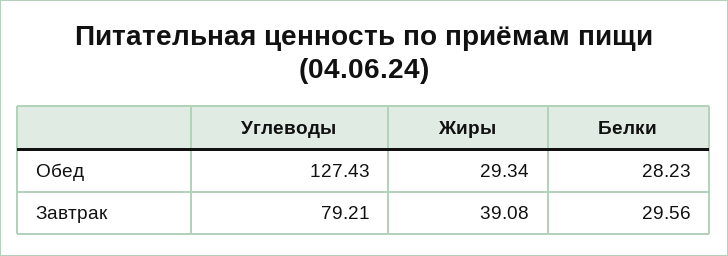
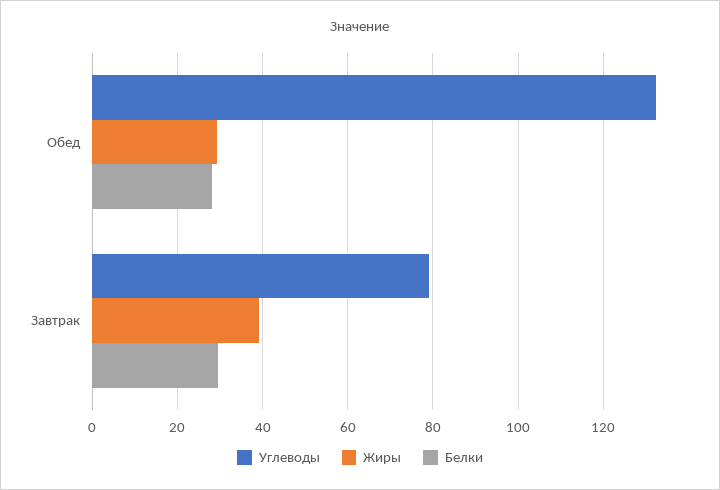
Углеводы, Обед: 127.43 -> 132

